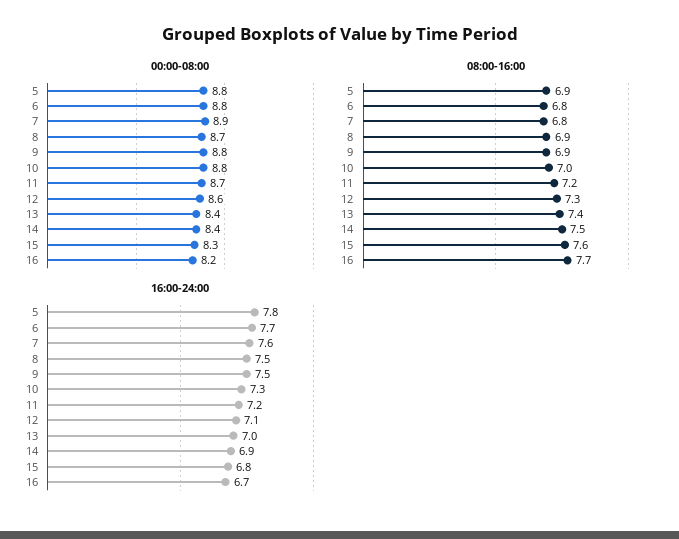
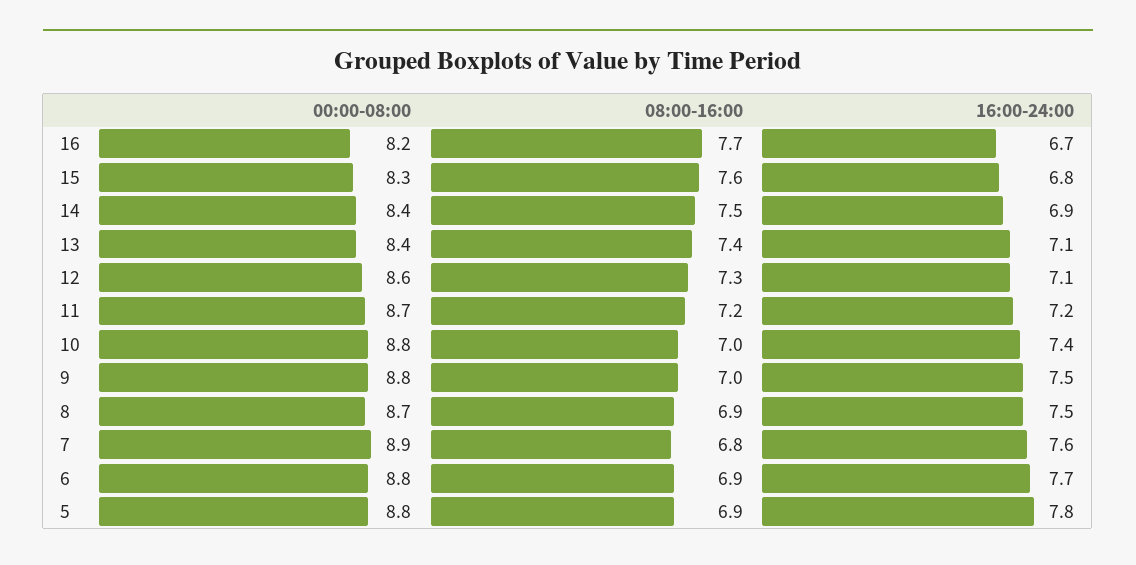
08:00-16:00, 6: 6.8 -> 6.9
08:00-16:00, 9: 6.9 -> 7
16:00-24:00, 10: 7.3 -> 7.4
16:00-24:00, 13: 7 -> 7.1

